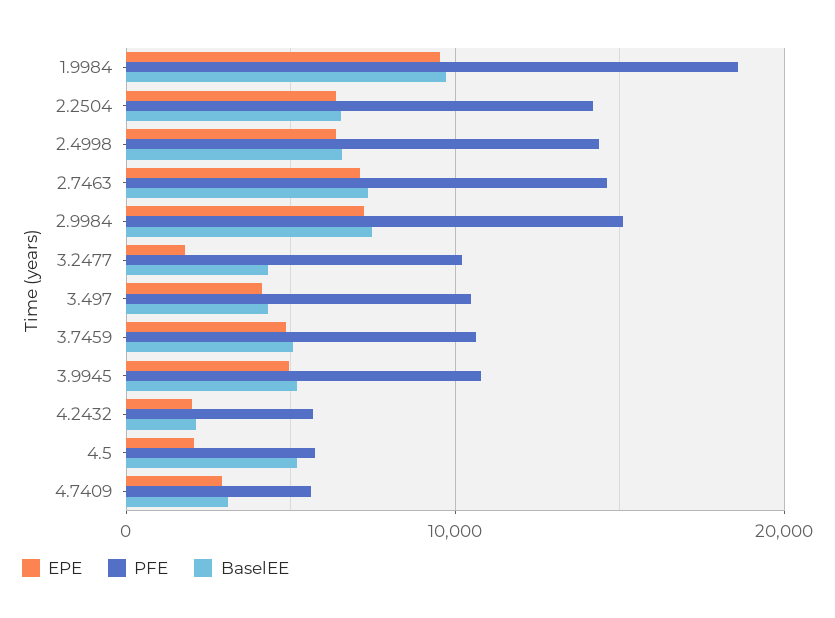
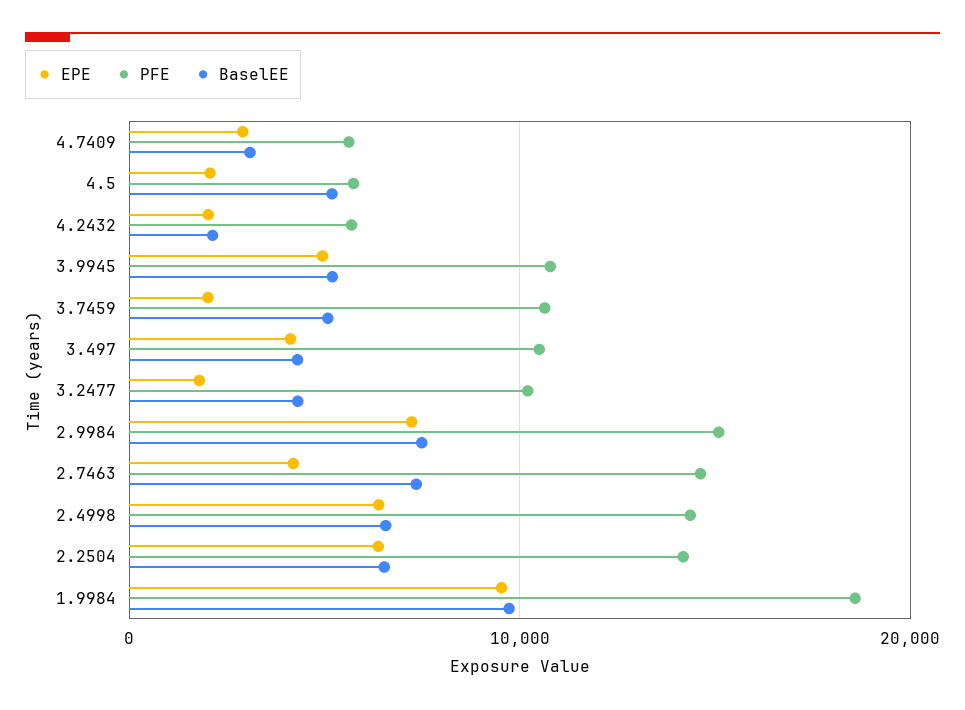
EPE, 2.7463: 7000 -> 4000
EPE, 3.7459: 5000 -> 2000

